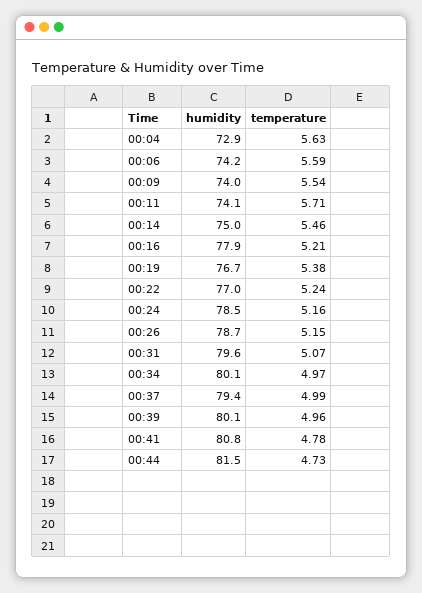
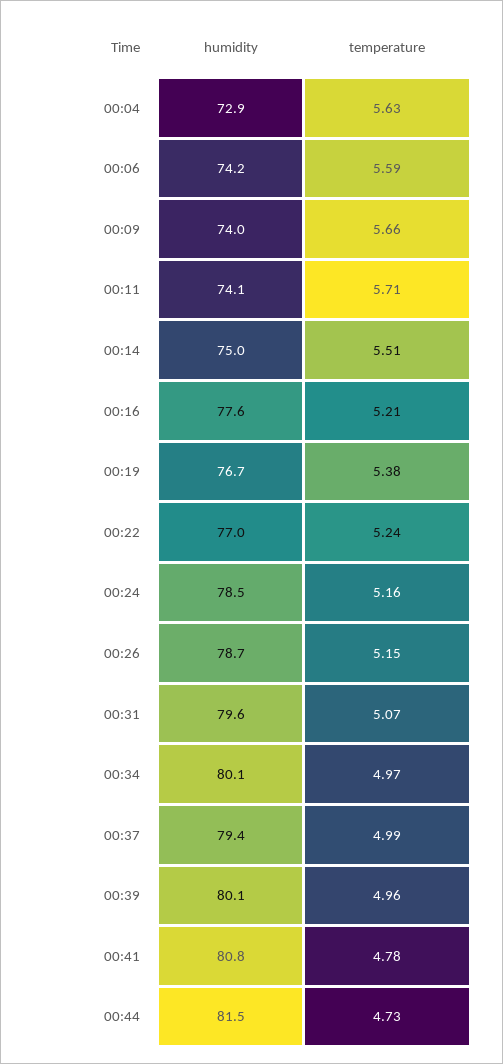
temperature, 00:09: 5.54 -> 5.66
temperature, 00:14: 5.46 -> 5.51
humidity, 00:16: 77.9 -> 77.6

